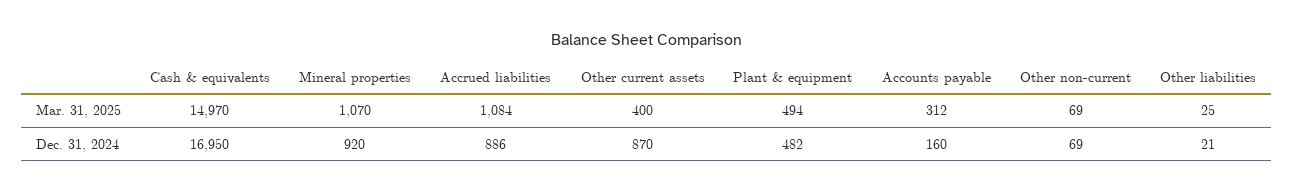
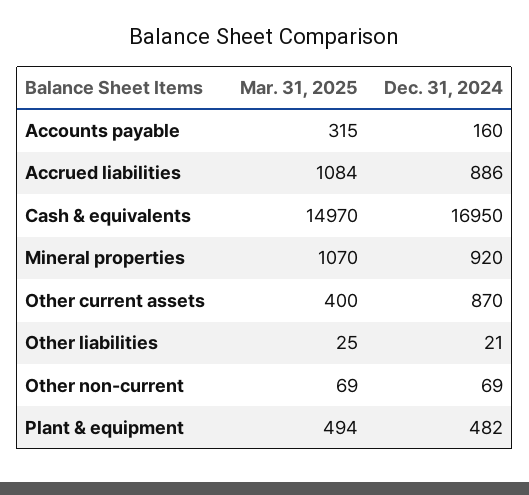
Accounts payable, Mar. 31, 2025: 312 -> 315

